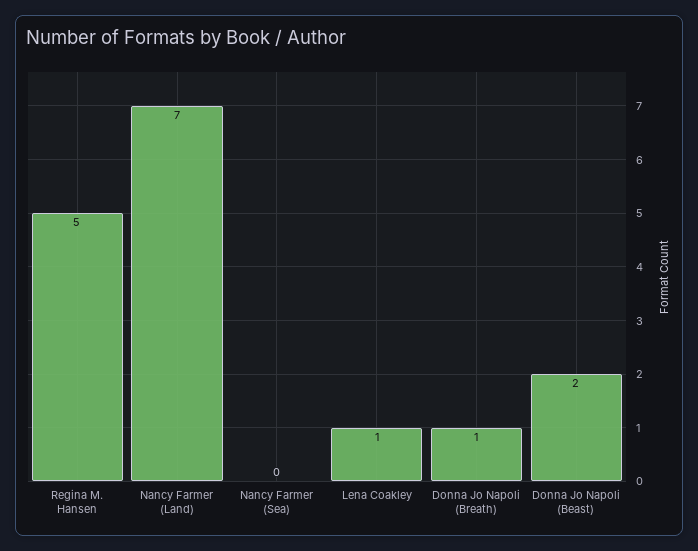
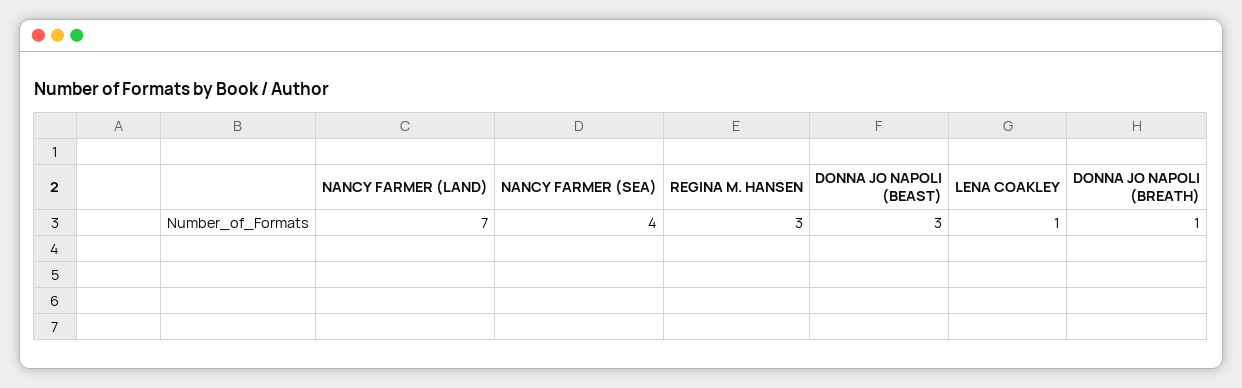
Regina M. Hansen: 5 -> 3
Nancy Farmer (Sea): 0 -> 4
Donna Jo Napoli (Beast): 2 -> 3

